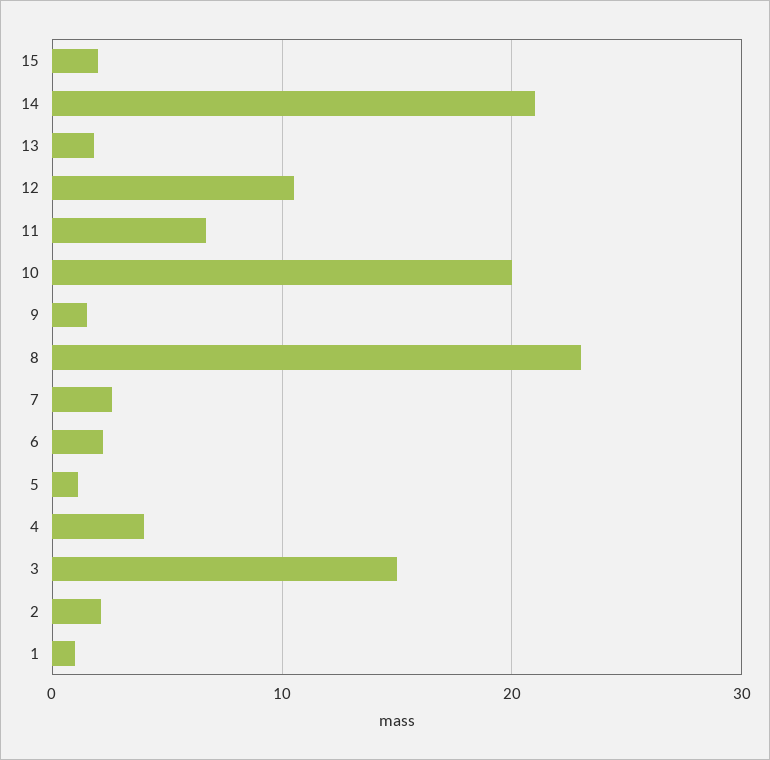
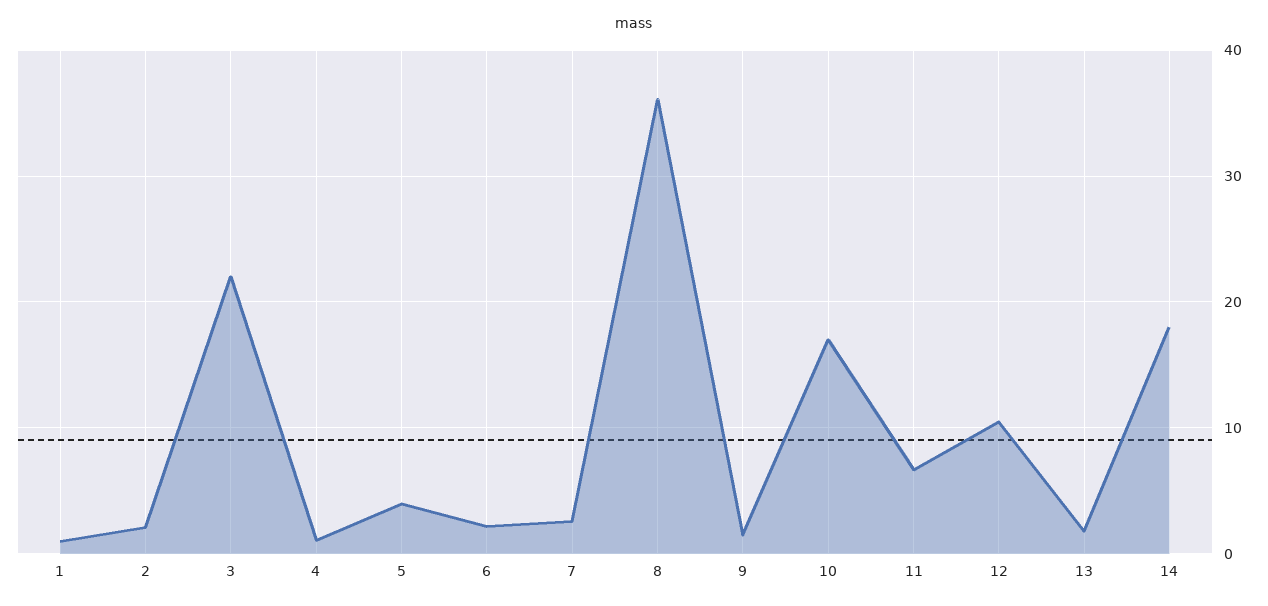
15: 2 -> none
14: 21 -> 18
10: 20 -> 17
8: 23 -> 36
5: 1 -> 4
4: 4 -> 1
3: 15 -> 22

